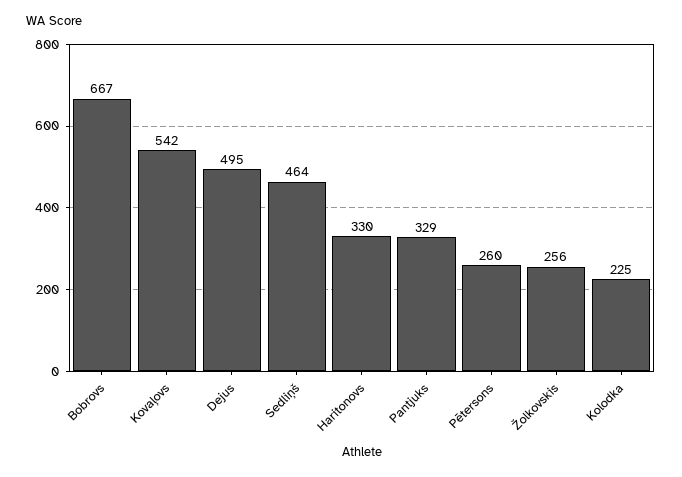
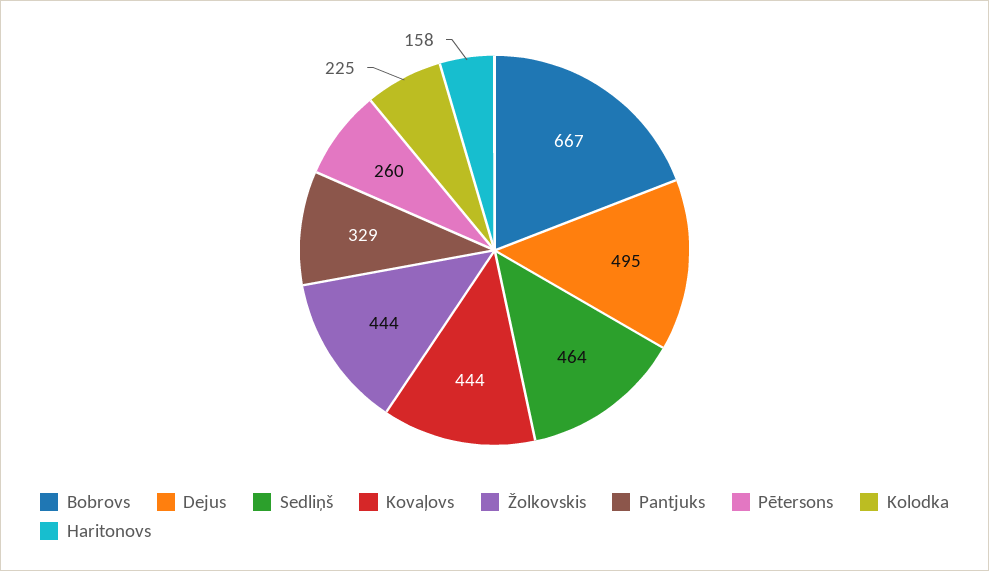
Kovaļovs: 542 -> 444
Haritonovs: 330 -> 158
Žolkovskis: 256 -> 444

